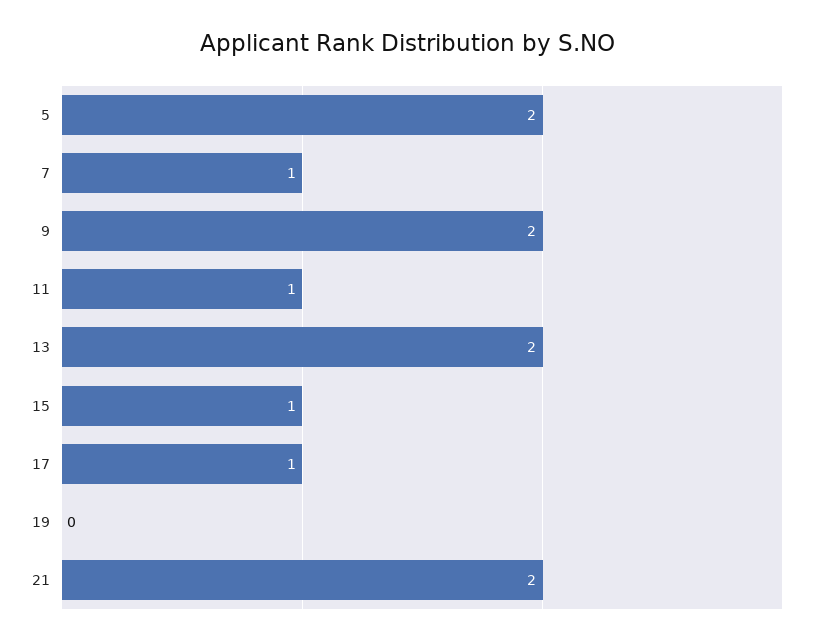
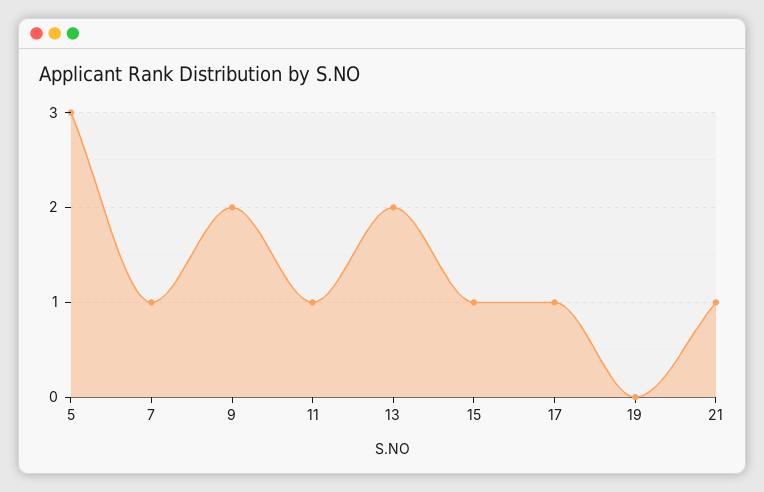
5: 2 -> 3
21: 2 -> 1

